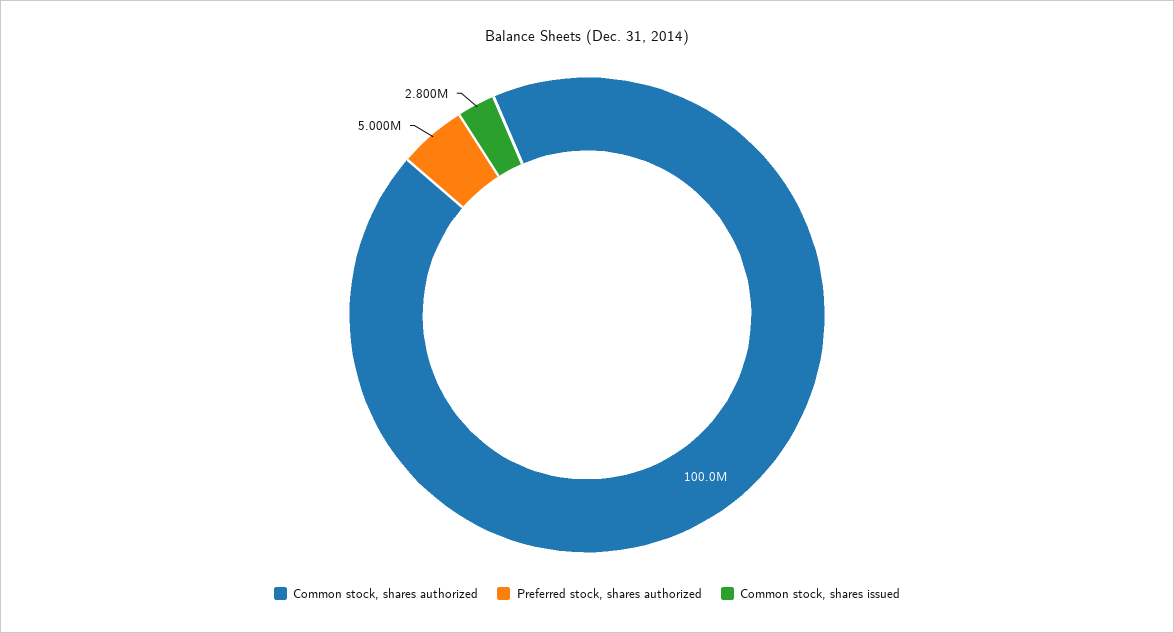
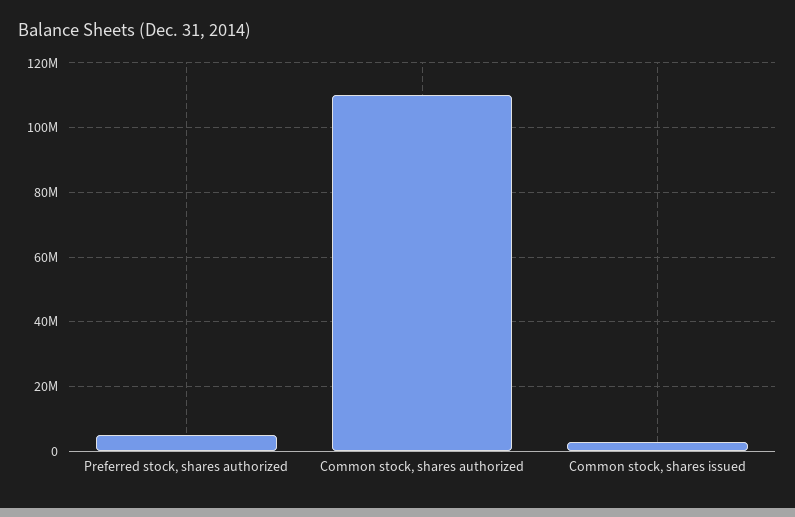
Common stock, shares authorized: 100000000 -> 110000000

